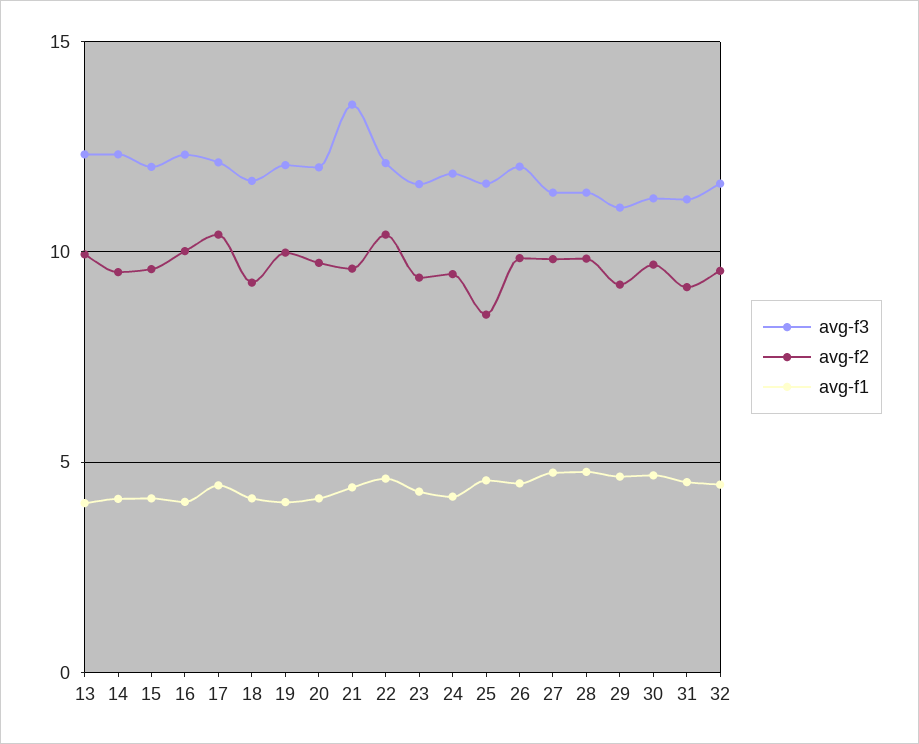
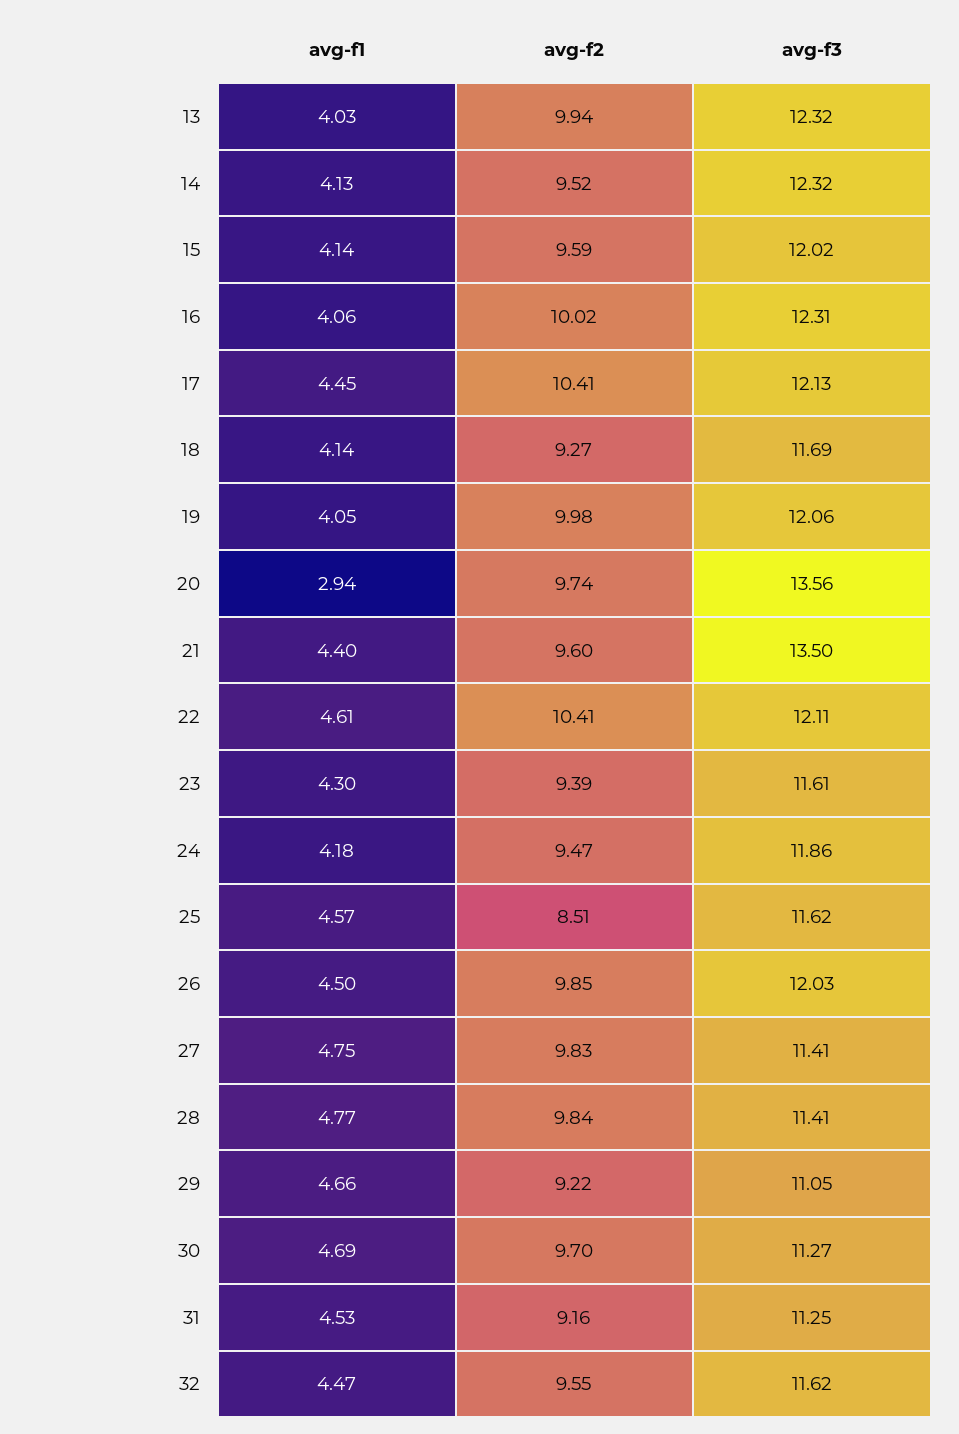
avg-f3, 20: 12 -> 13.56
avg-f1, 20: 4 -> 2.94

